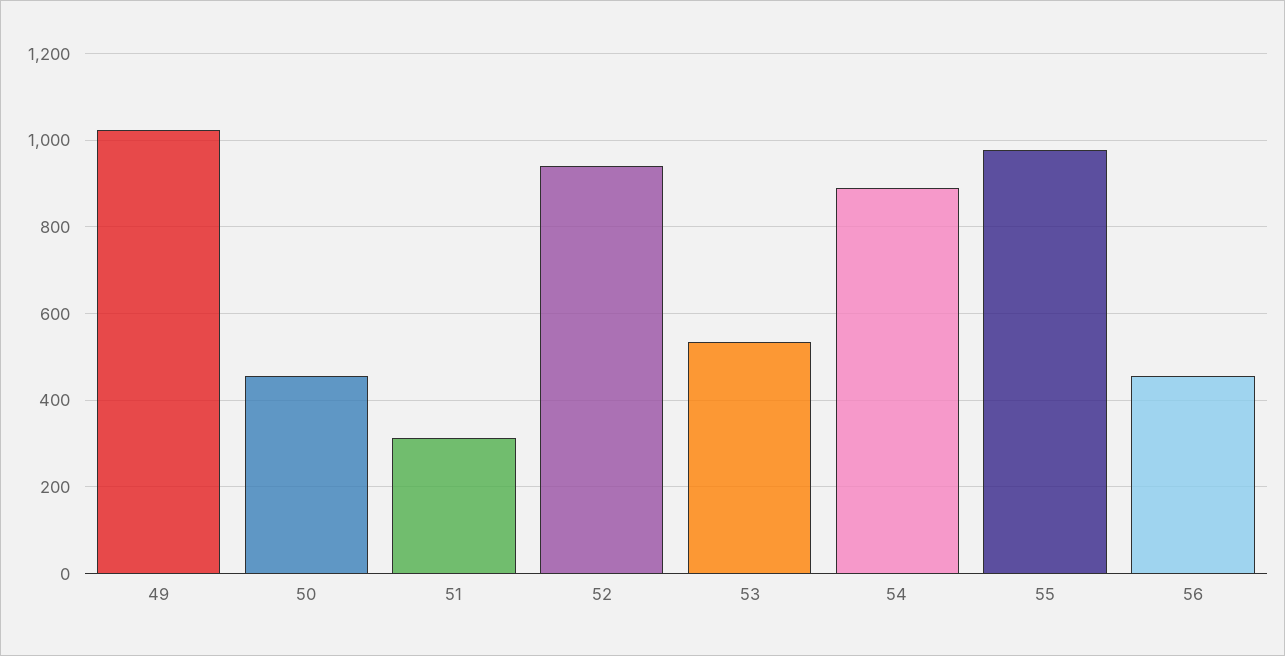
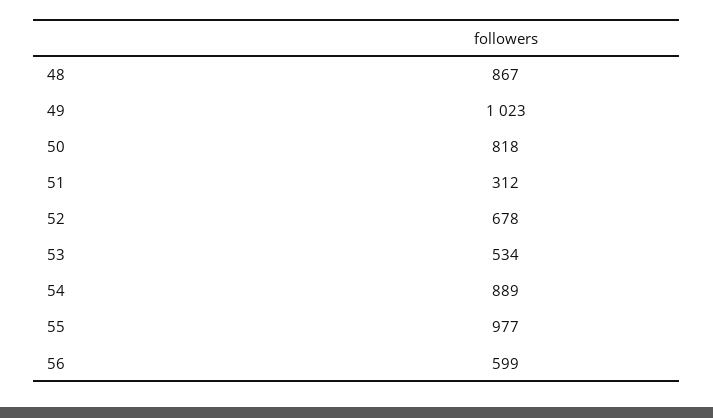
50: 460 -> 818
52: 940 -> 678
56: 460 -> 599
48: none -> 867

